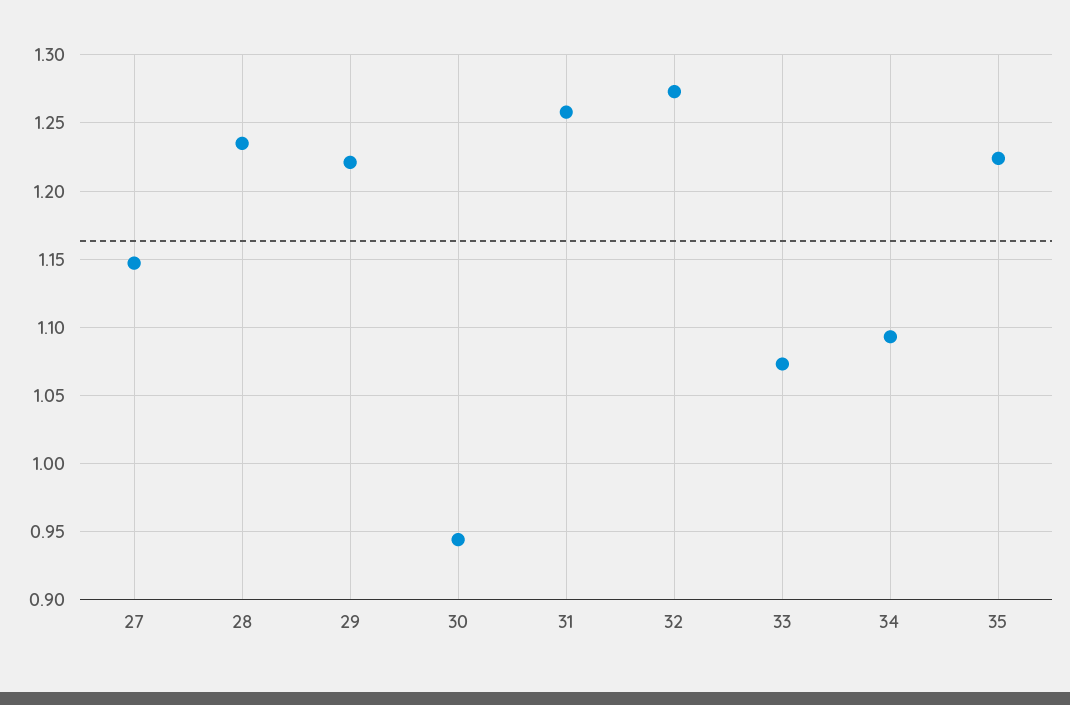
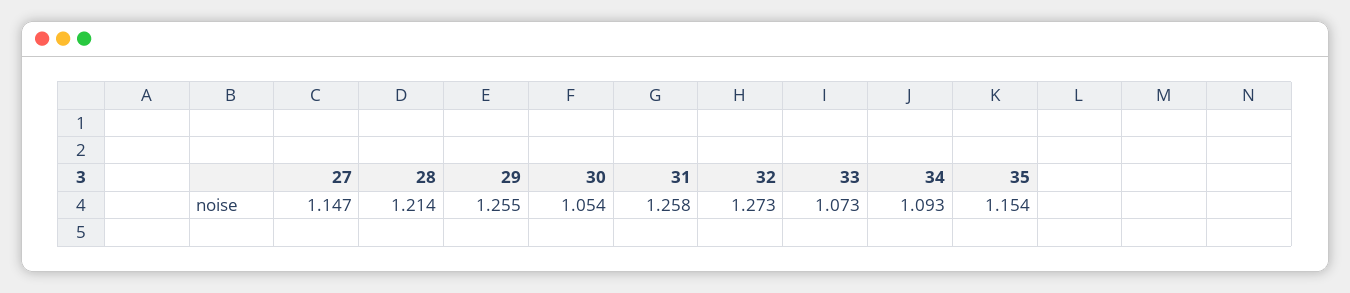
28: 1.235 -> 1.214
29: 1.22 -> 1.255
30: 0.945 -> 1.054
35: 1.225 -> 1.154

